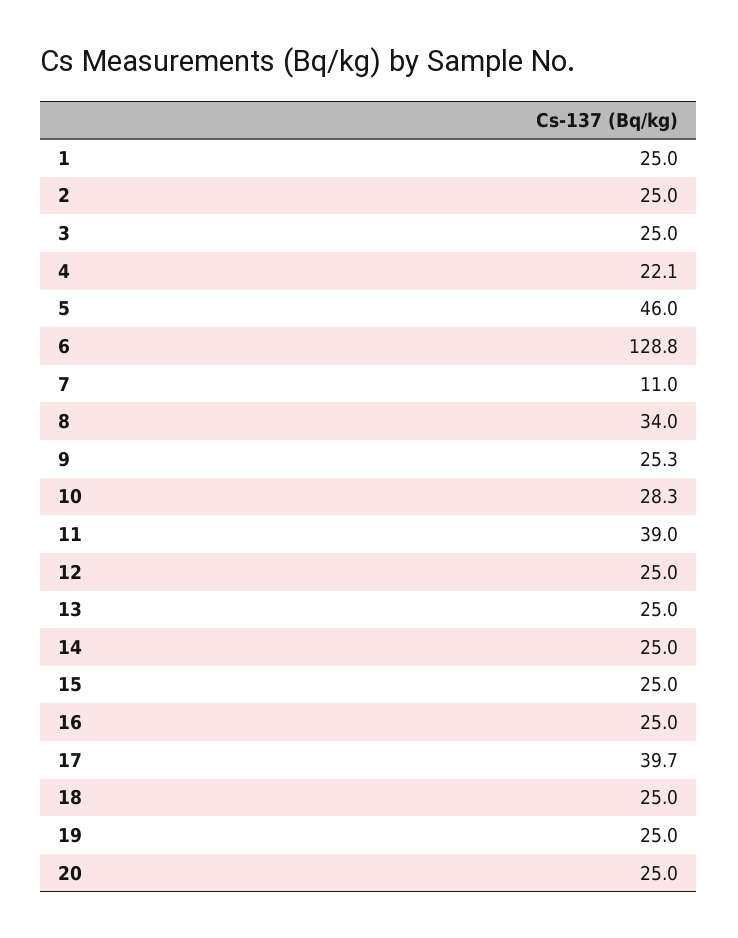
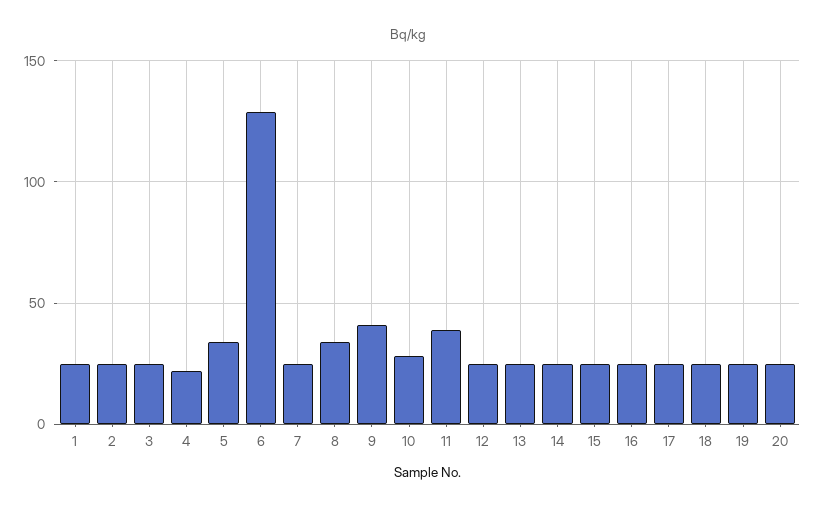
5: 46 -> 35
7: 11 -> 25
9: 25.3 -> 40
17: 39.7 -> 25

